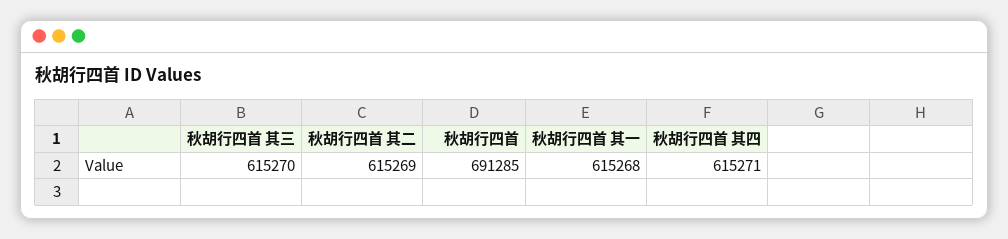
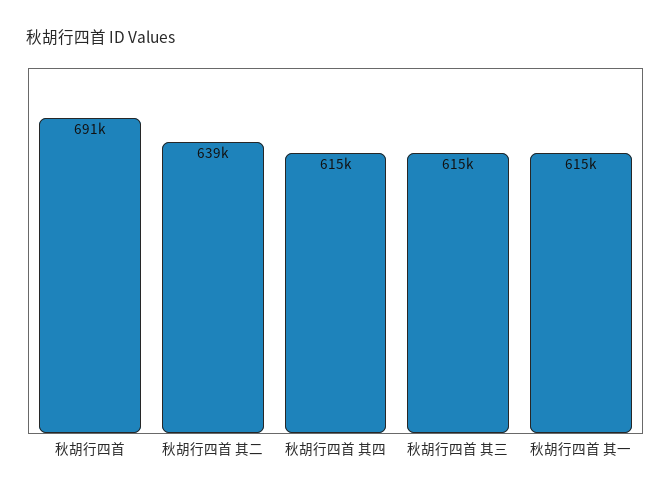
秋胡行四首 其二: 615269 -> 639000

